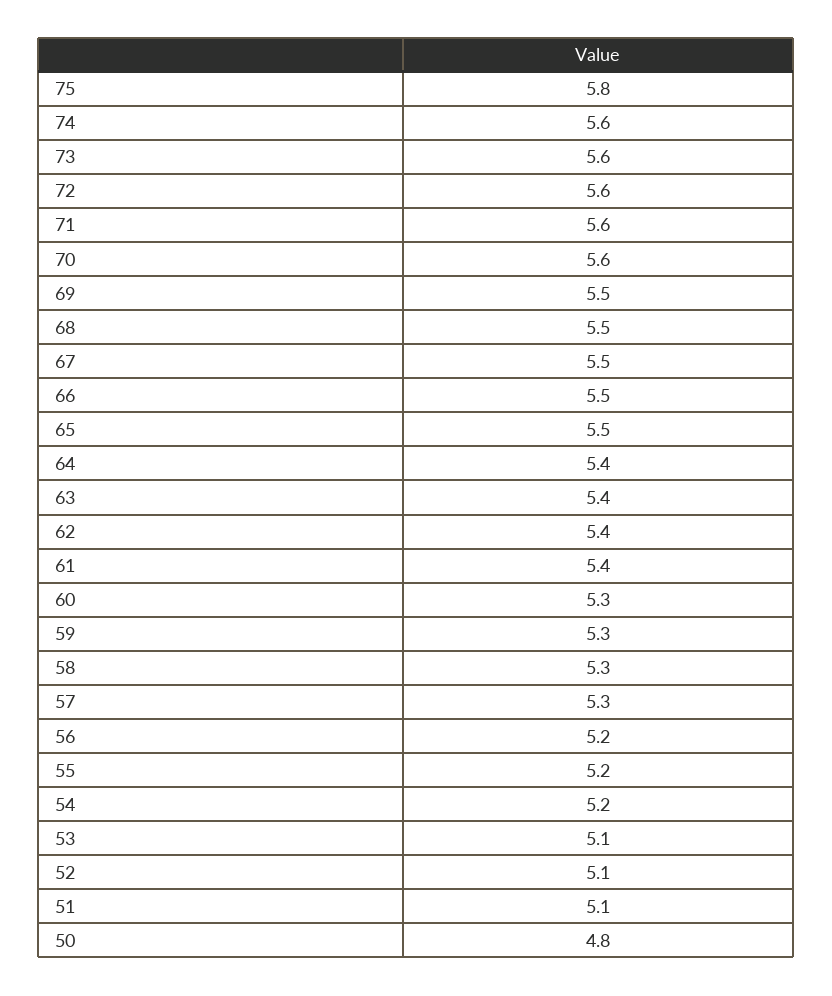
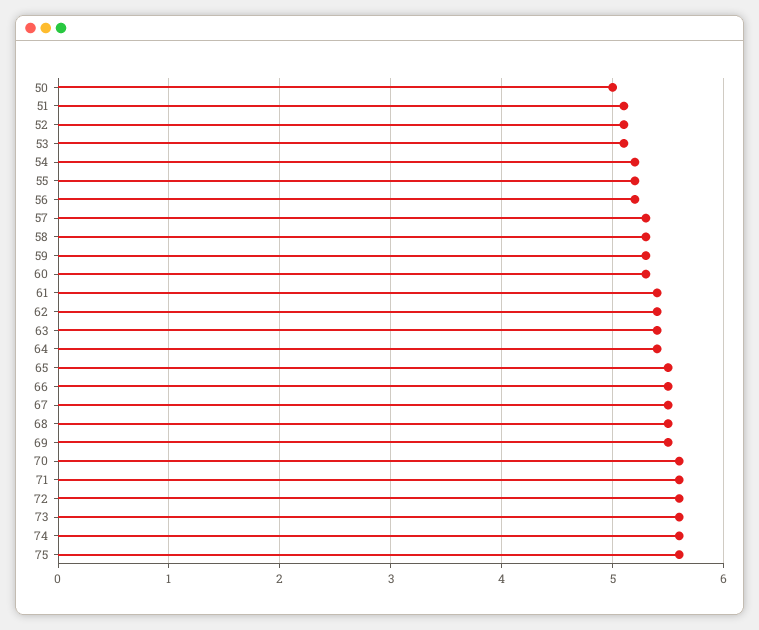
75: 5.8 -> 5.6
50: 4.8 -> 5

